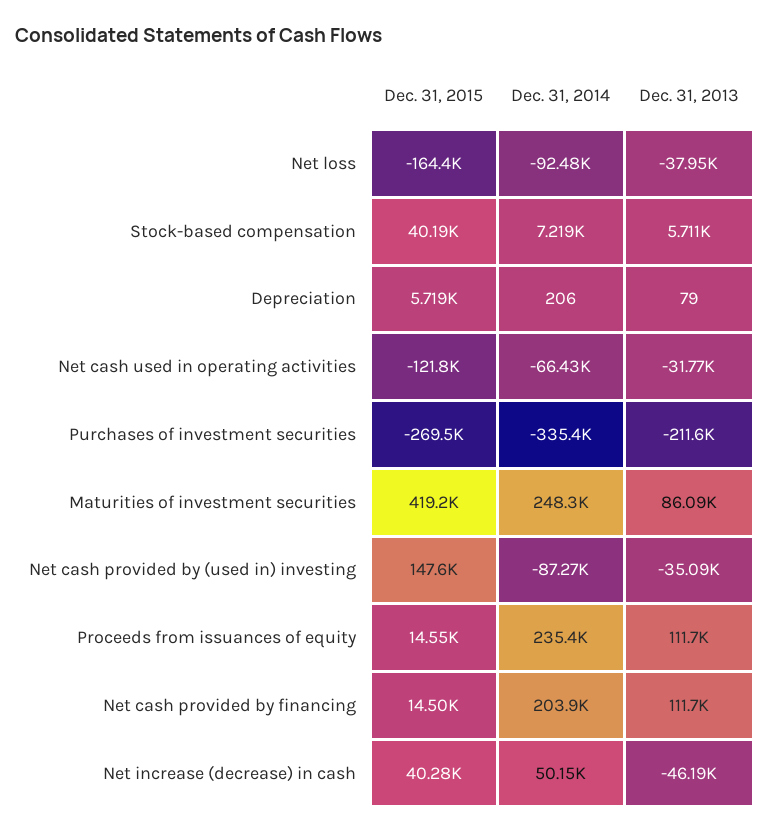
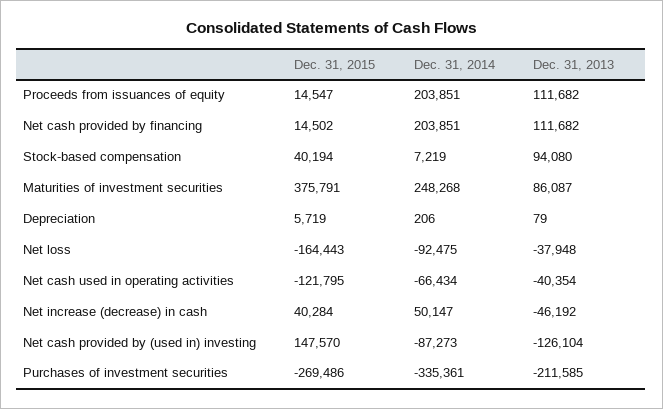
Dec. 31, 2013, Stock-based compensation: 5711 -> 94080
Dec. 31, 2013, Net cash used in operating activities: -31770 -> -40354
Dec. 31, 2015, Maturities of investment securities: 419200 -> 375791
Dec. 31, 2013, Net cash provided by (used in) investing: -35090 -> -126104
Dec. 31, 2014, Proceeds from issuances of equity: 235400 -> 203851

